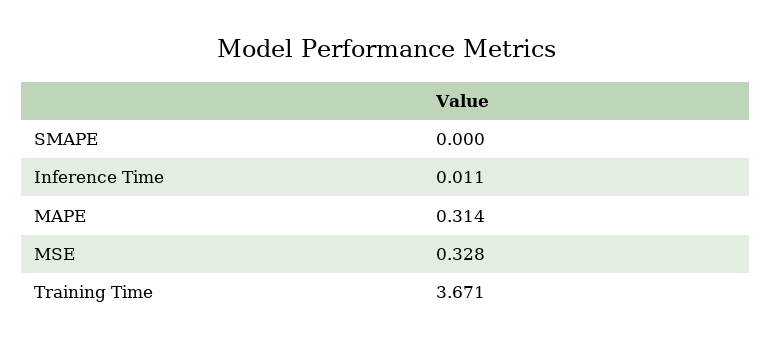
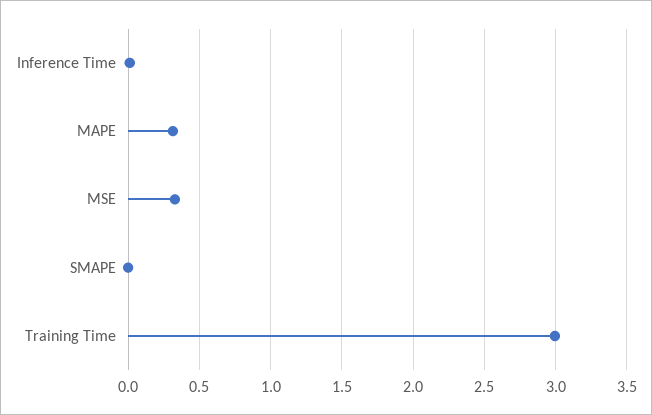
Training Time: 3.671 -> 3

